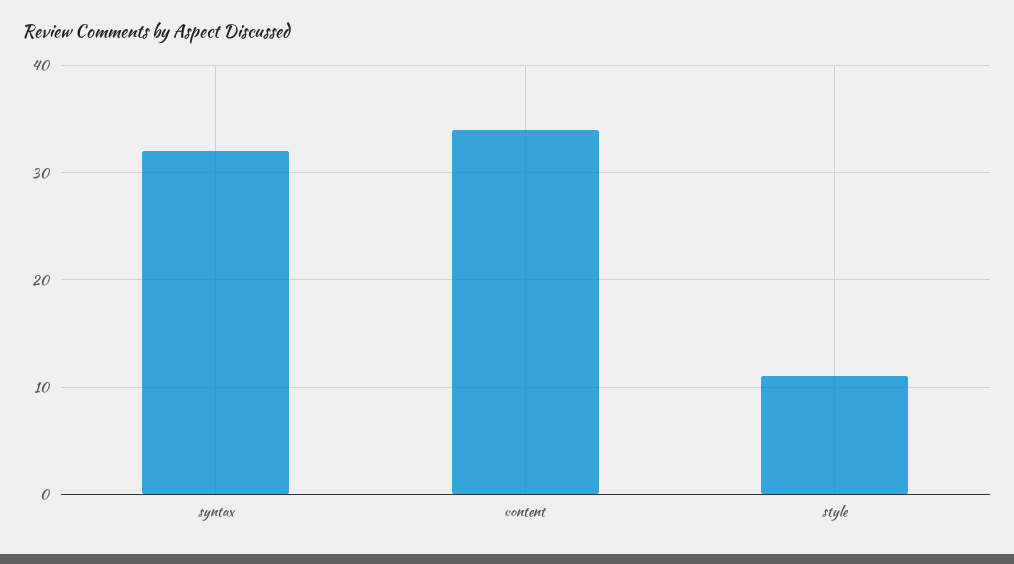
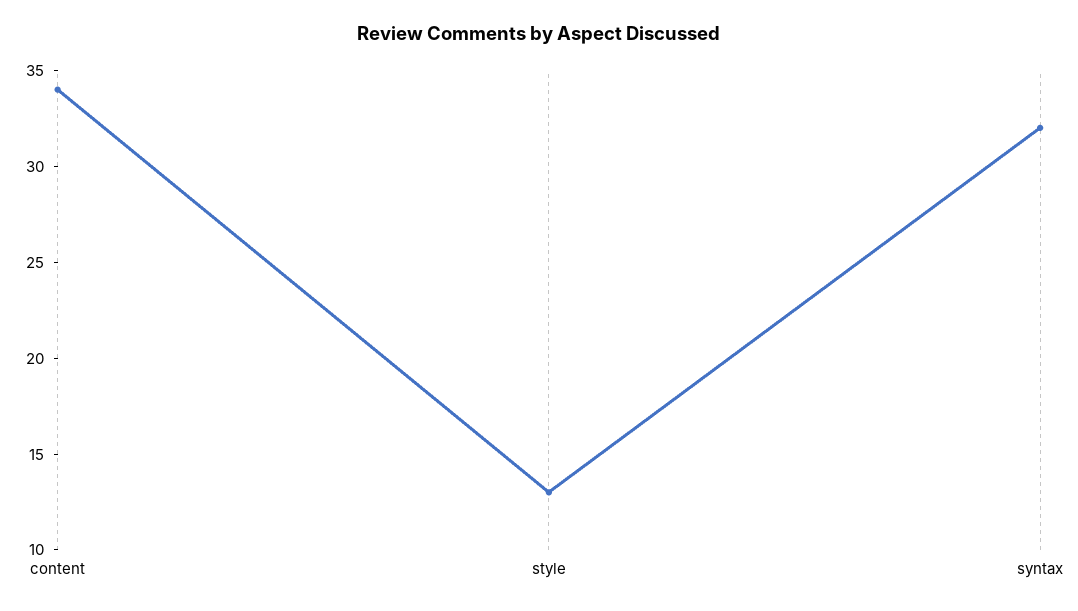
style: 11 -> 13

